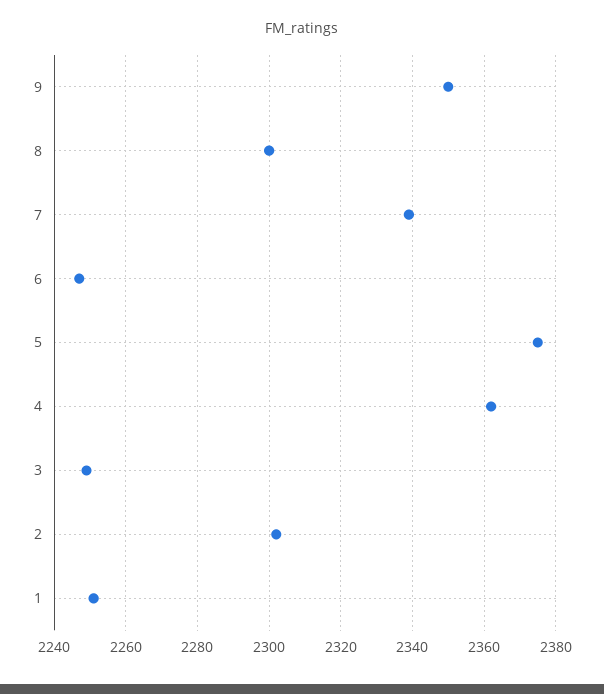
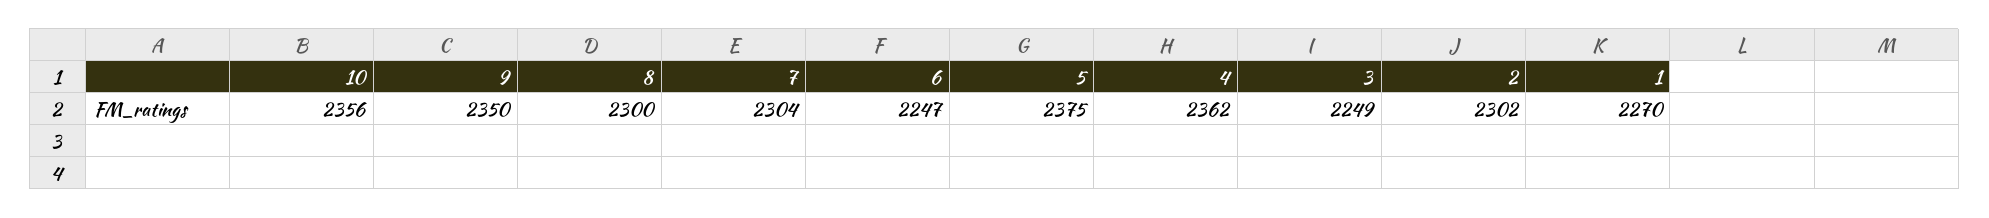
7: 2340 -> 2304
1: 2250 -> 2270
10: none -> 2356

